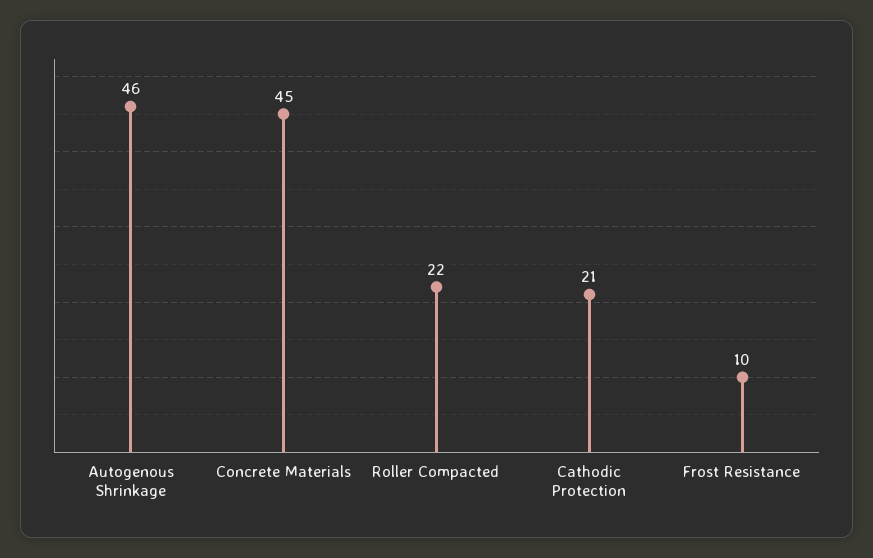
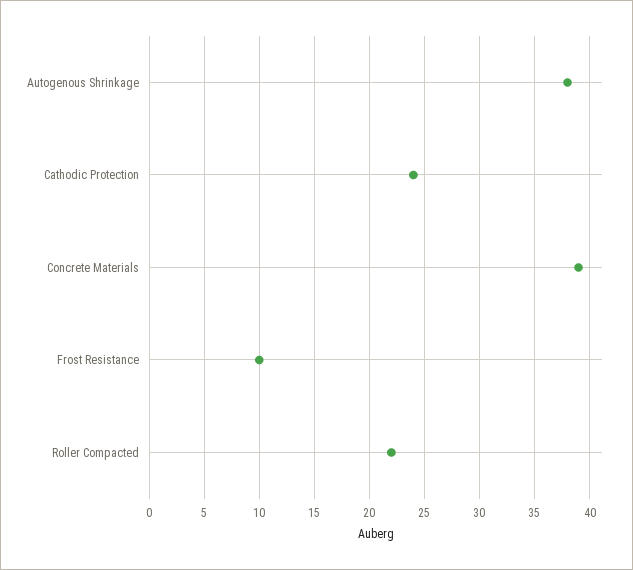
Autogenous Shrinkage: 46 -> 38
Concrete Materials: 45 -> 39
Cathodic Protection: 21 -> 24

